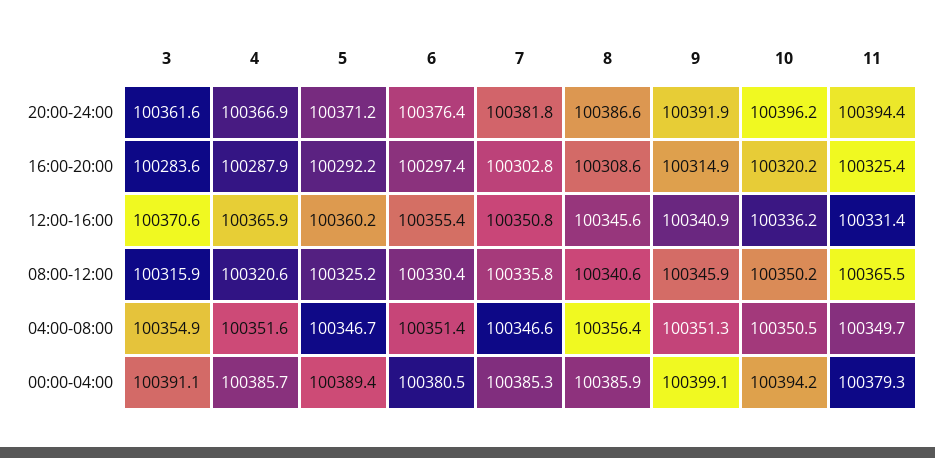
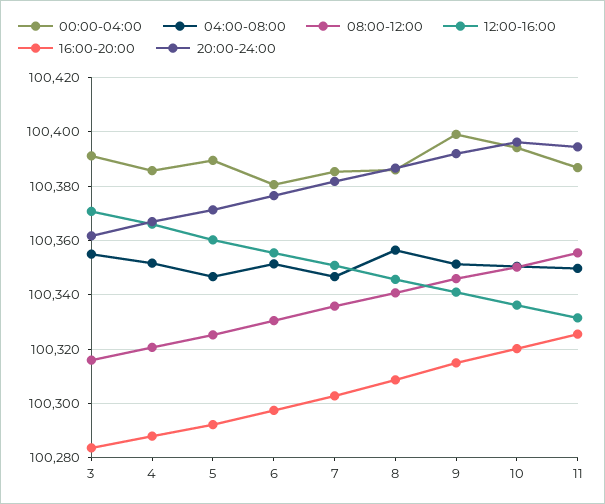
08:00-12:00, 11: 100365.5 -> 100355
00:00-04:00, 11: 100379.3 -> 100387.5

